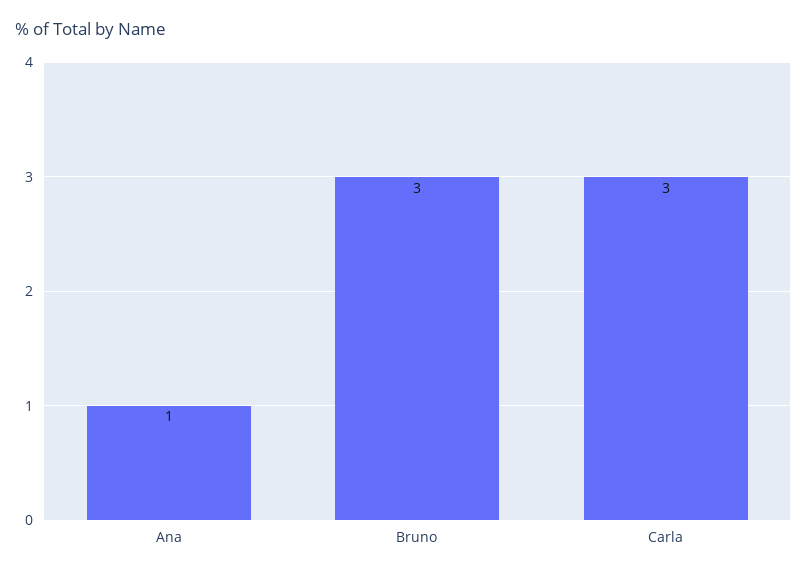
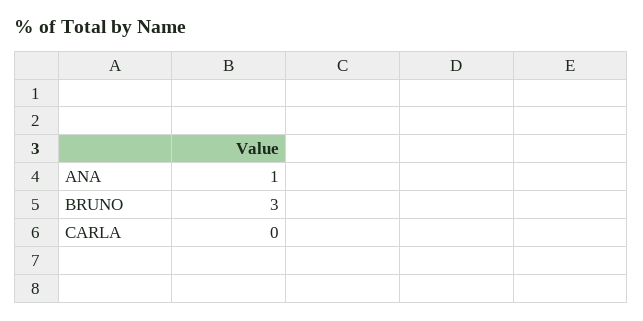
Carla: 3 -> 0

